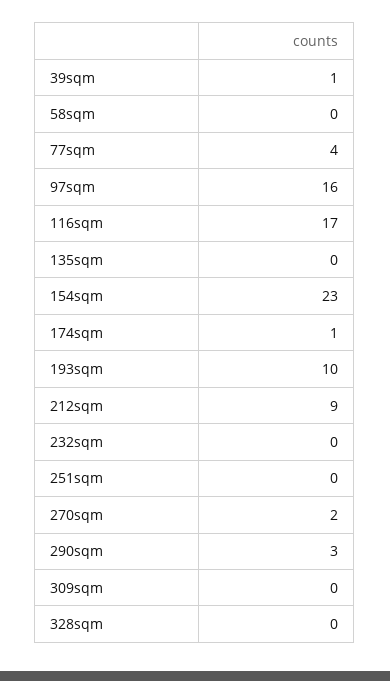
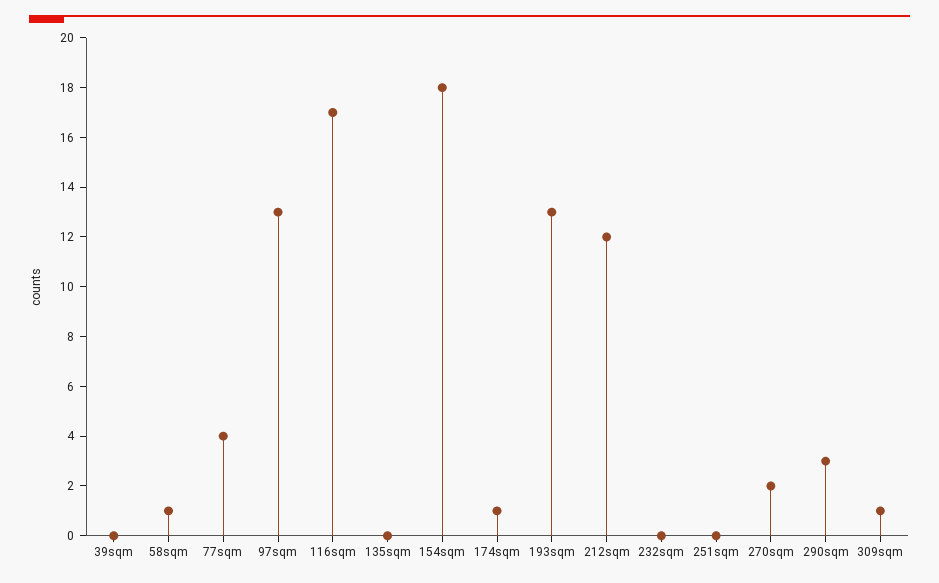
39sqm: 1 -> 0
58sqm: 0 -> 1
97sqm: 16 -> 13
154sqm: 23 -> 18
193sqm: 10 -> 13
212sqm: 9 -> 12
309sqm: 0 -> 1
328sqm: 0 -> none

